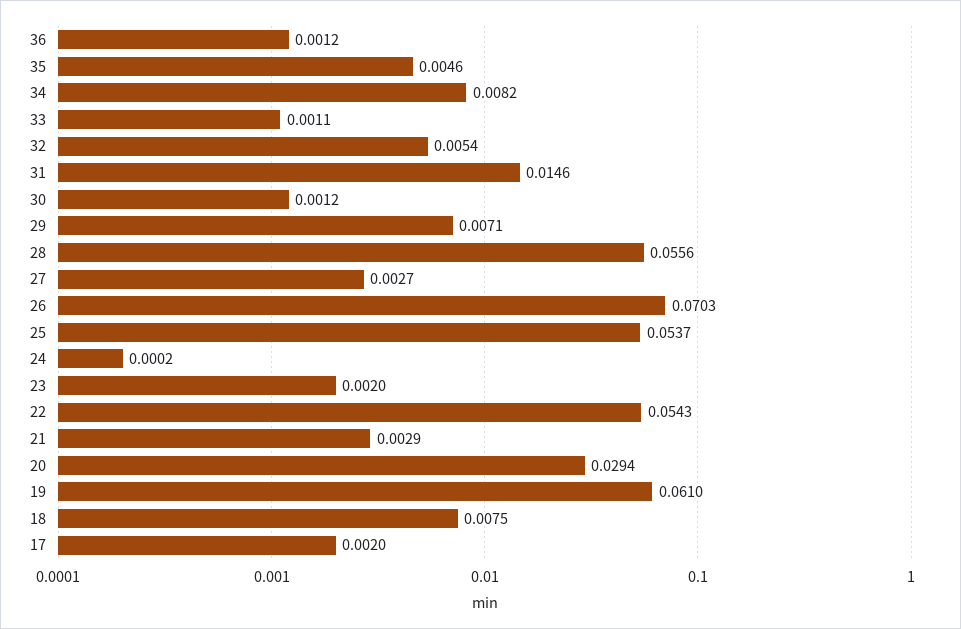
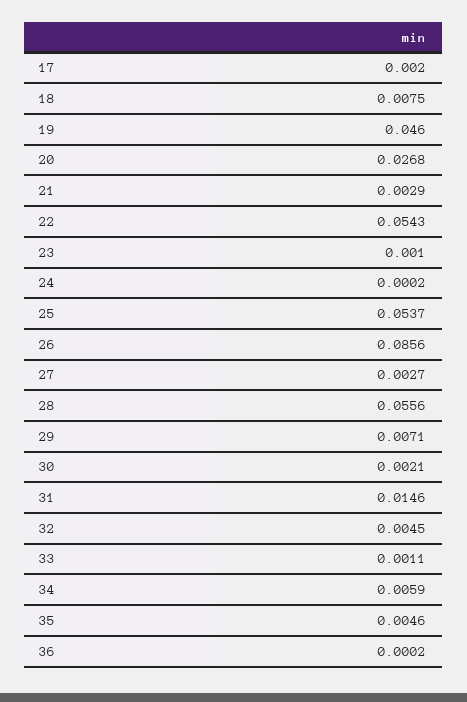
36: 0.0012 -> 0.0002
34: 0.0082 -> 0.0059
32: 0.0054 -> 0.0045
30: 0.0012 -> 0.0021
26: 0.0703 -> 0.0856
23: 0.002 -> 0.001
20: 0.0294 -> 0.0268
19: 0.061 -> 0.046

